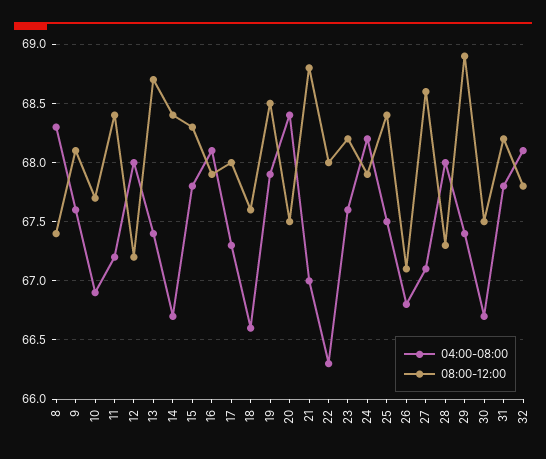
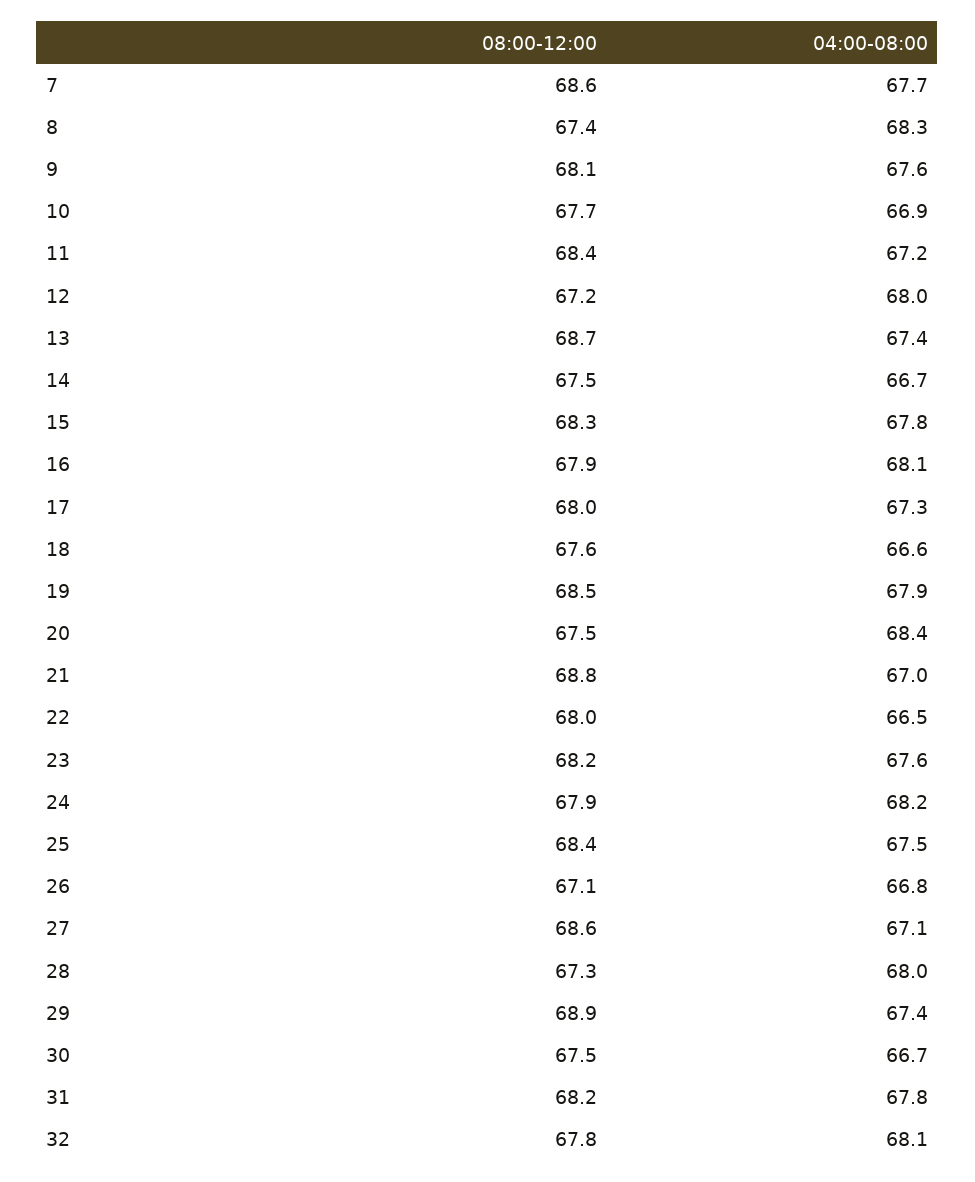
08:00-12:00, 14: 68.4 -> 67.5
04:00-08:00, 22: 66.3 -> 66.5
08:00-12:00, 7: none -> 68.6
04:00-08:00, 7: none -> 67.7

